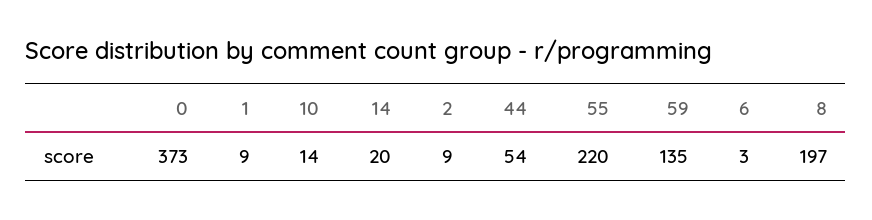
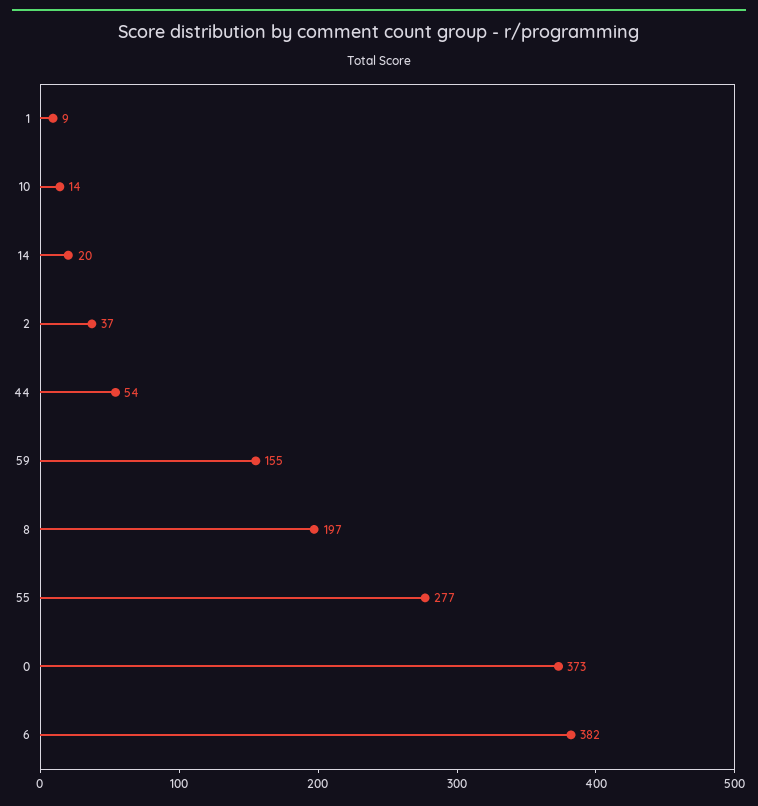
2: 9 -> 37
55: 220 -> 277
59: 135 -> 155
6: 3 -> 382

